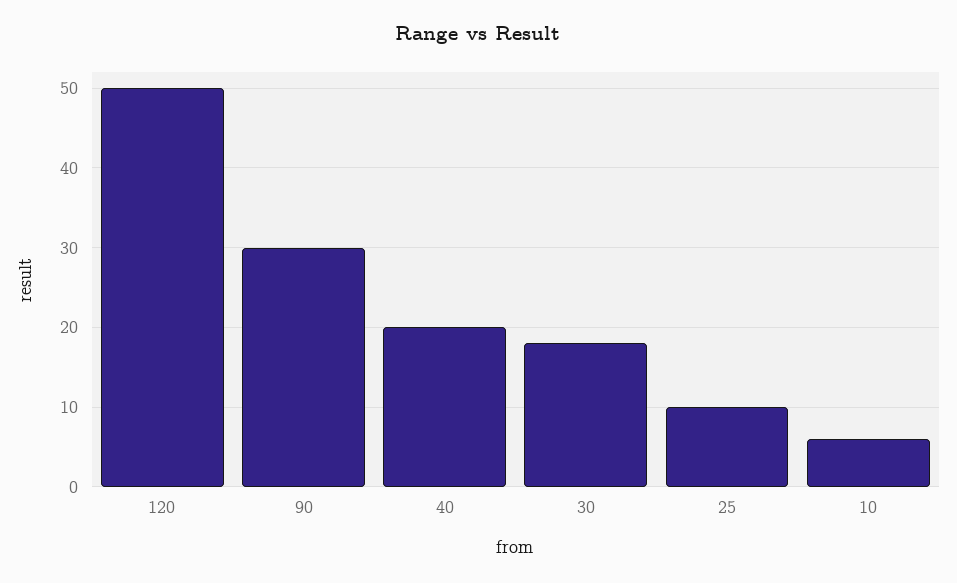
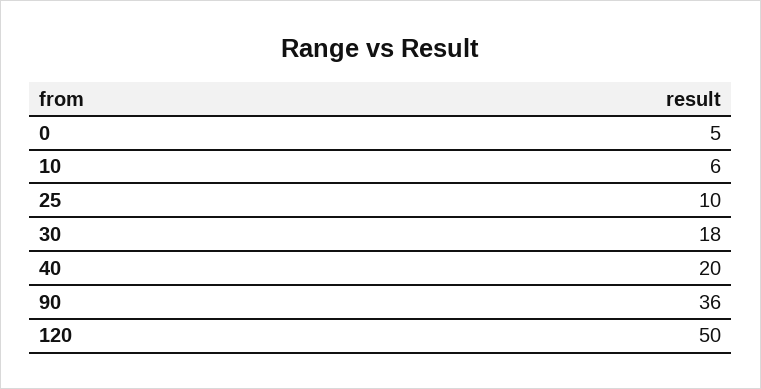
90: 30 -> 36
0: none -> 5

